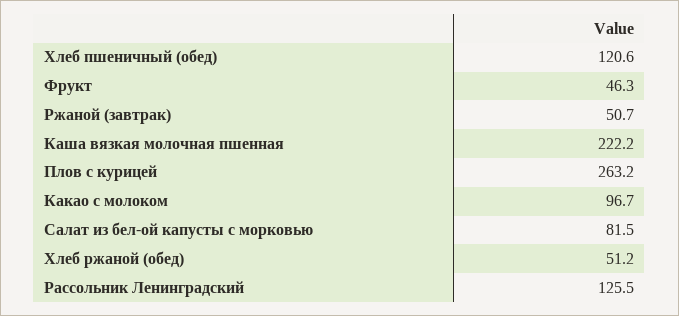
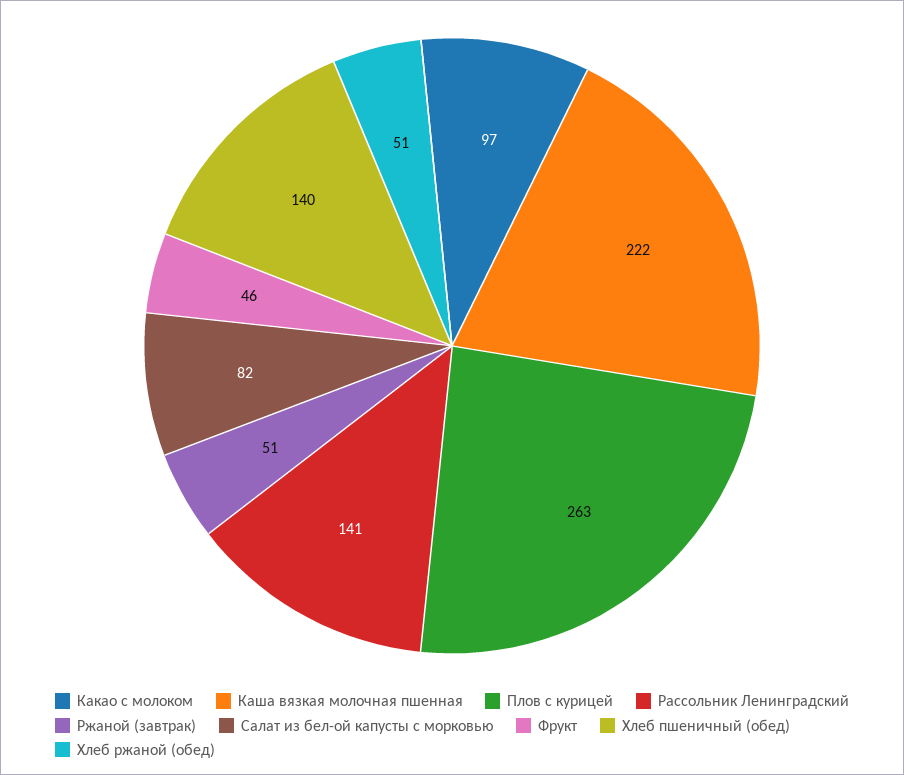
Хлеб пшеничный (обед): 120.6 -> 140
Рассольник Ленинградский: 125.5 -> 141

